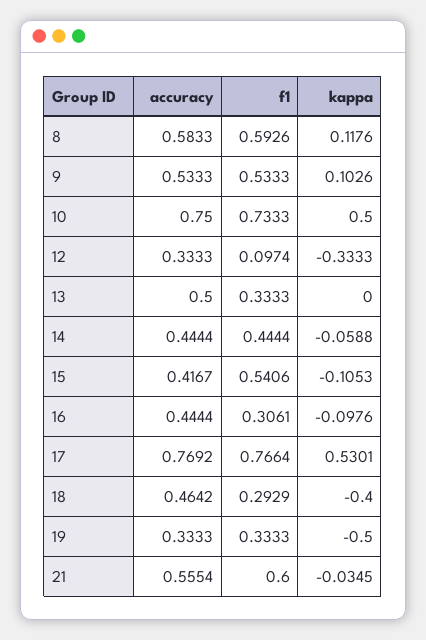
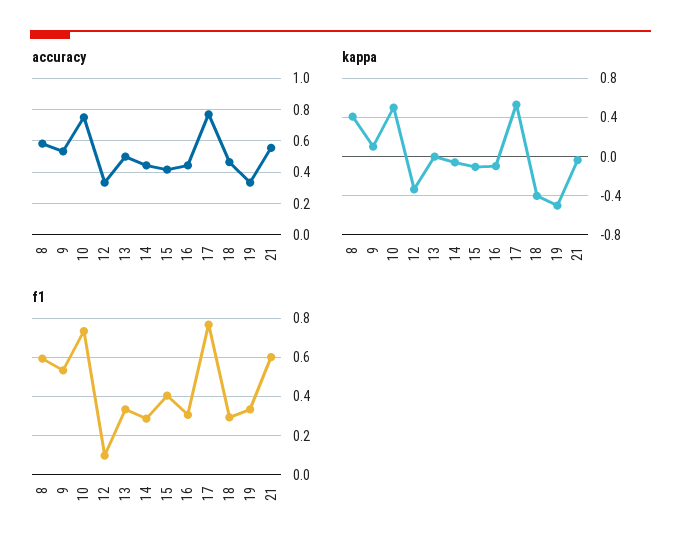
kappa, 8: 0.1176 -> 0.4
f1, 14: 0.4444 -> 0.3
f1, 15: 0.5406 -> 0.4

